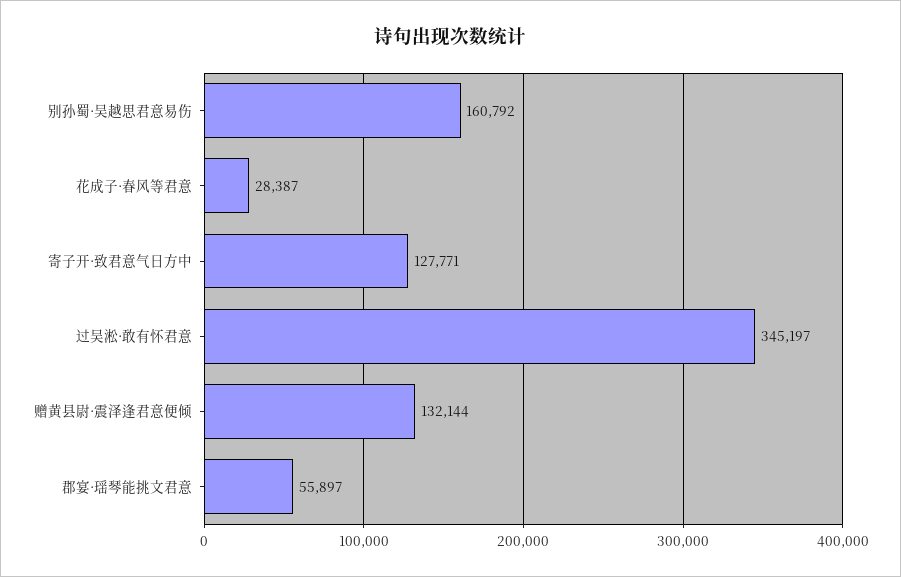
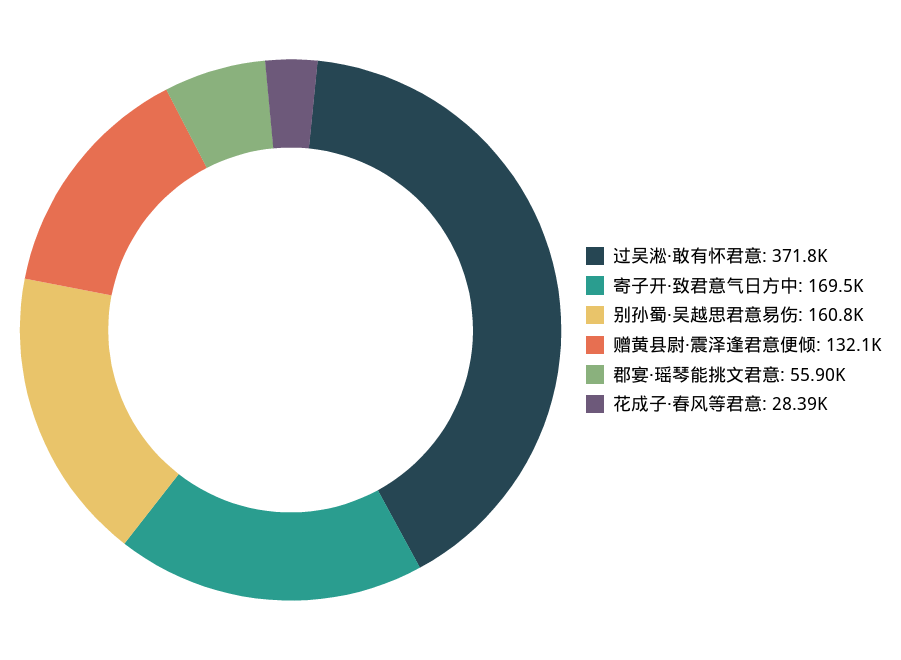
寄子开·致君意气日方中: 127771 -> 169500
过吴淞·敢有怀君意: 345197 -> 371800

